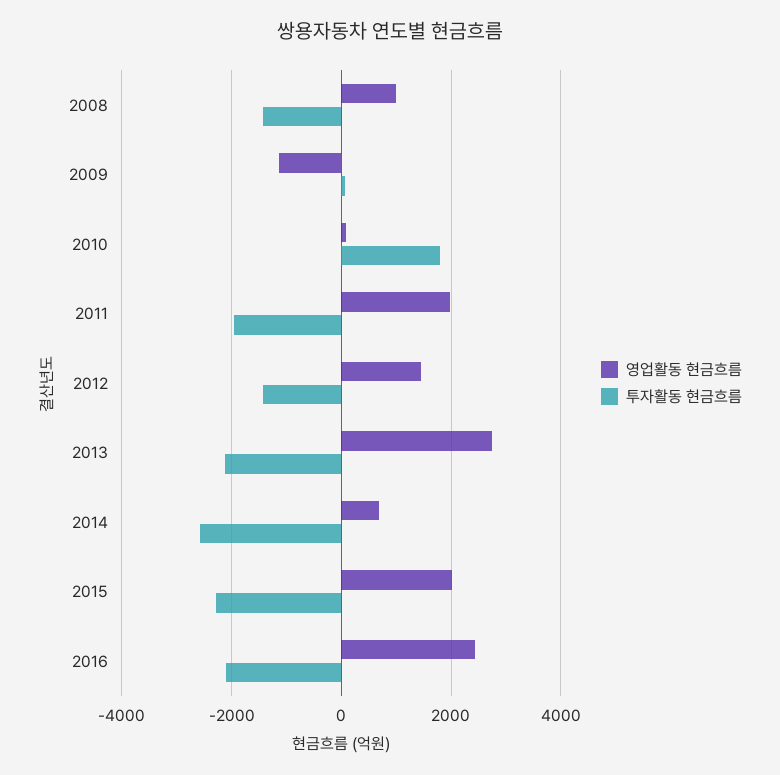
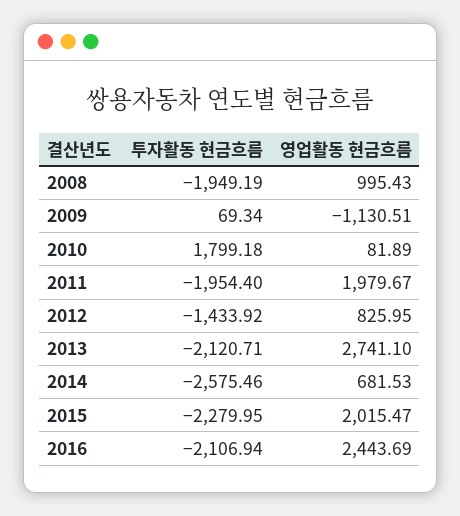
투자활동 현금흐름, 2008: -1400 -> -1949.19
영업활동 현금흐름, 2012: 1400 -> 825.95

